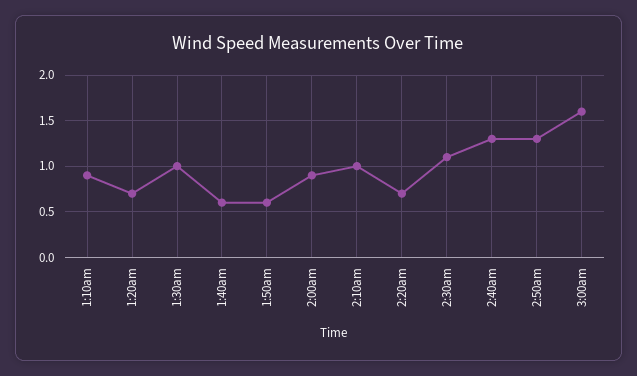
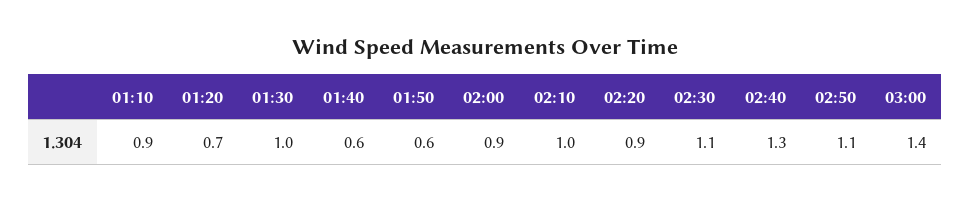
2:20am: 0.7 -> 0.9
2:50am: 1.3 -> 1.1
3:00am: 1.6 -> 1.4

